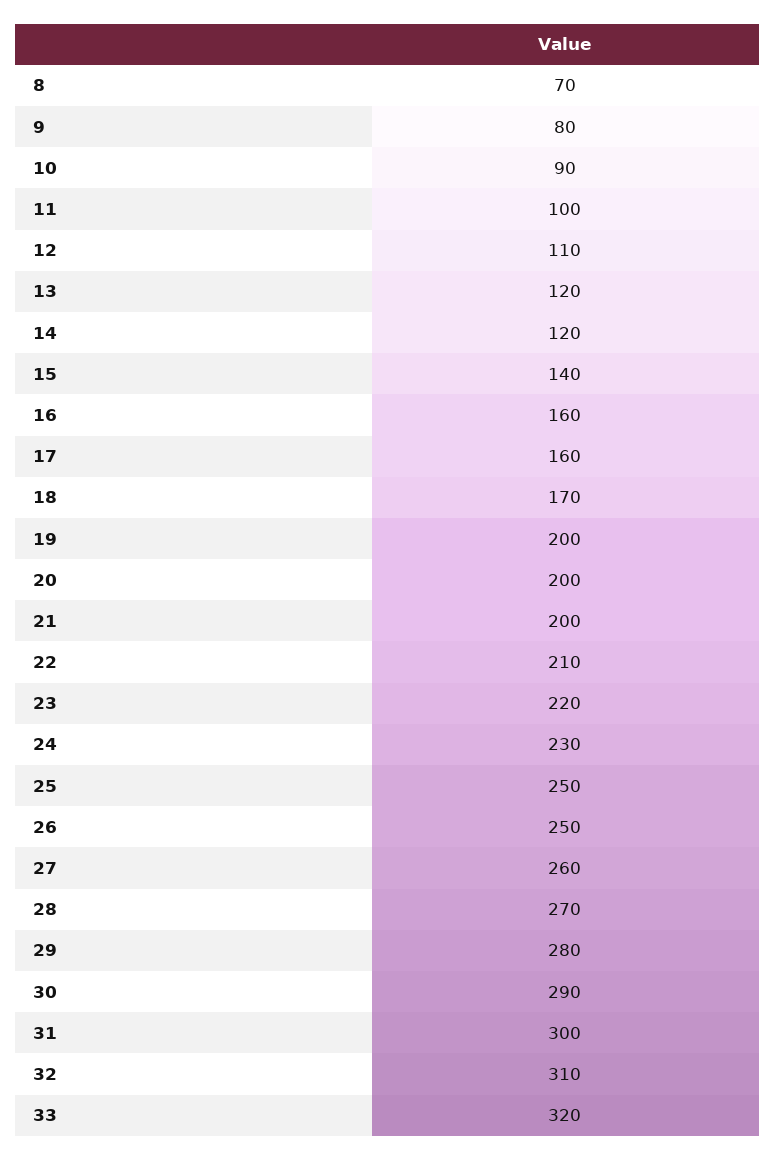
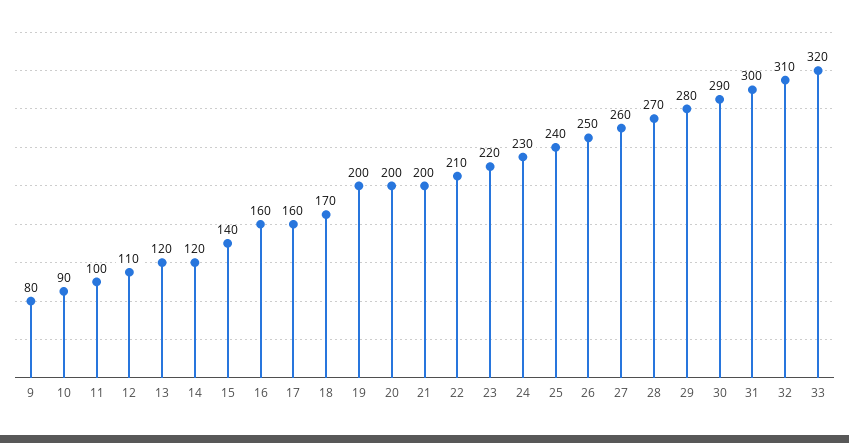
8: 70 -> none
25: 250 -> 240

